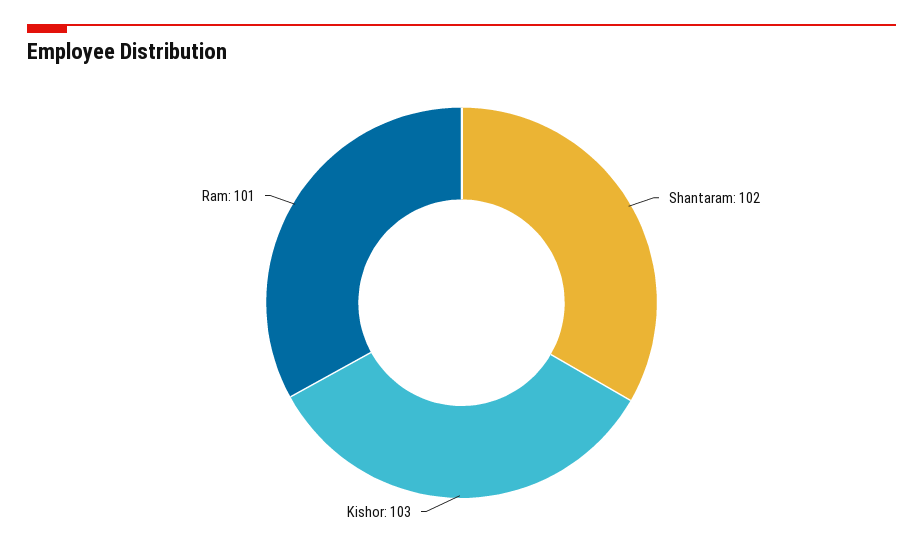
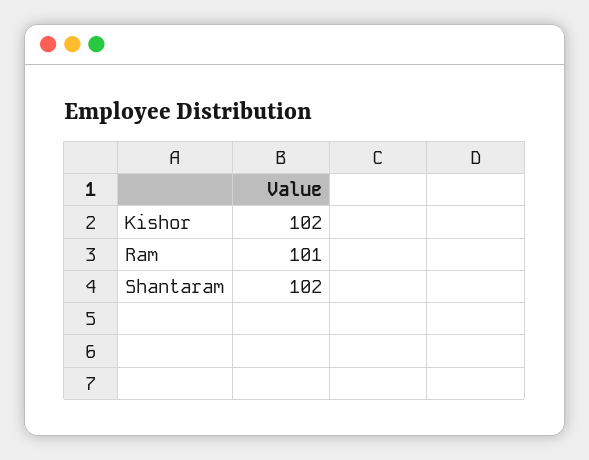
Kishor: 103 -> 102

